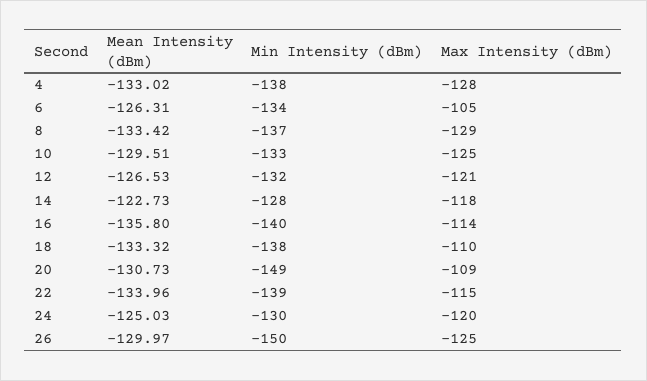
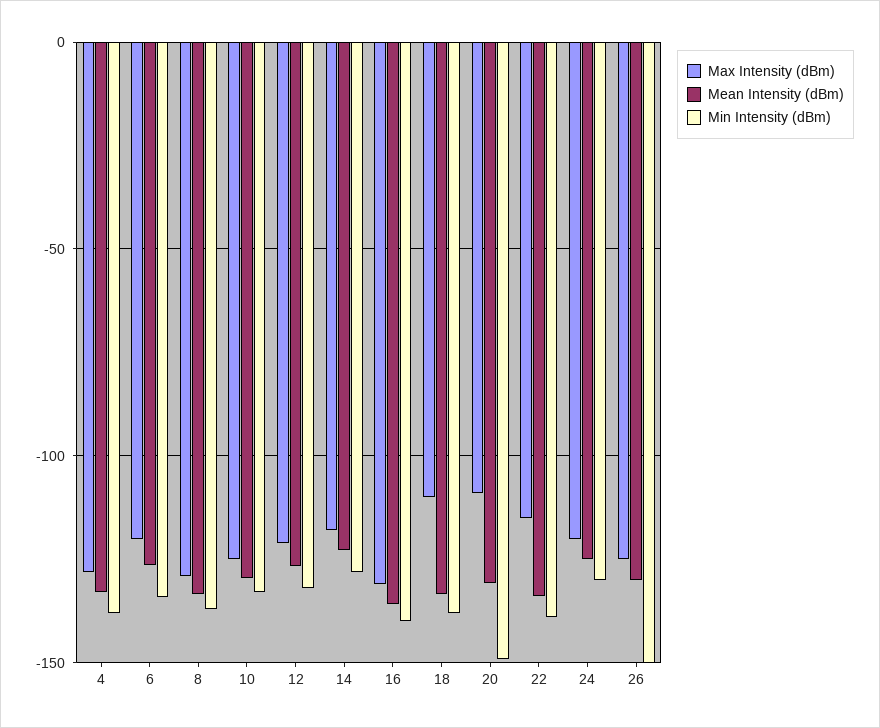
Max Intensity (dBm), 6: -105 -> -120
Max Intensity (dBm), 16: -114 -> -130

